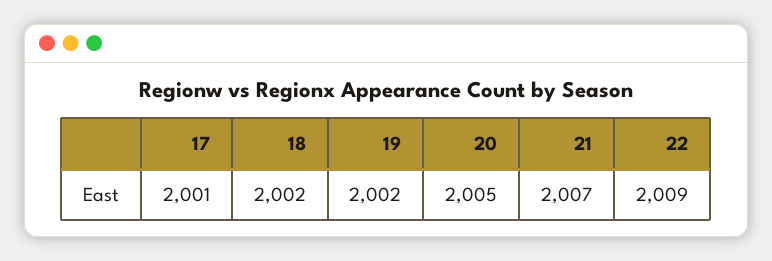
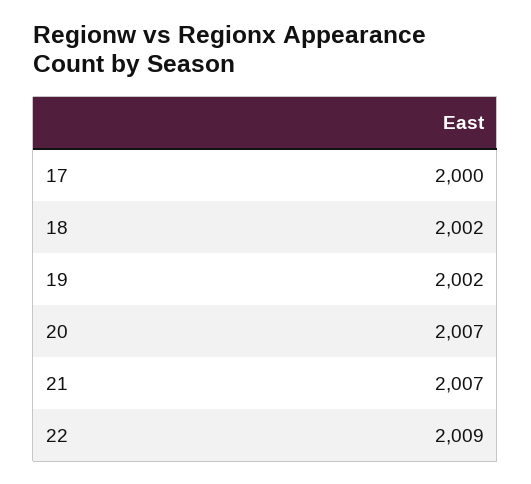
17: 2001 -> 2000
20: 2005 -> 2007

